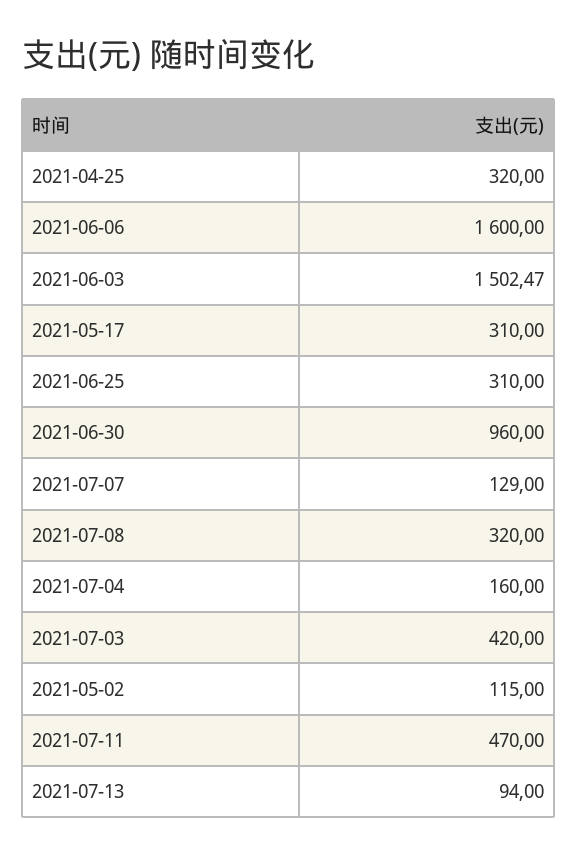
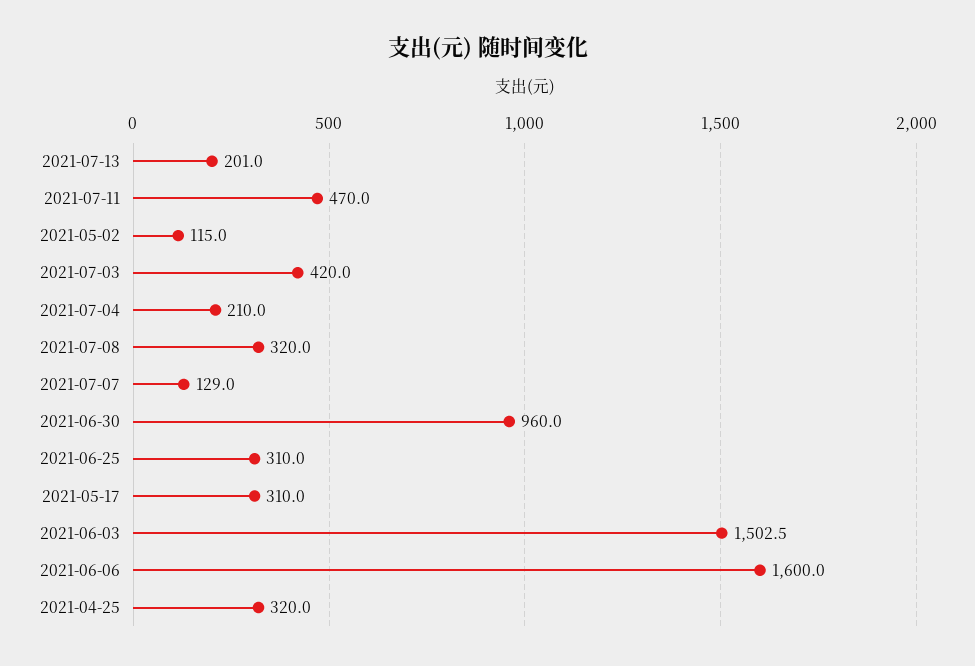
2021-07-04: 160 -> 210
2021-07-13: 94 -> 201

